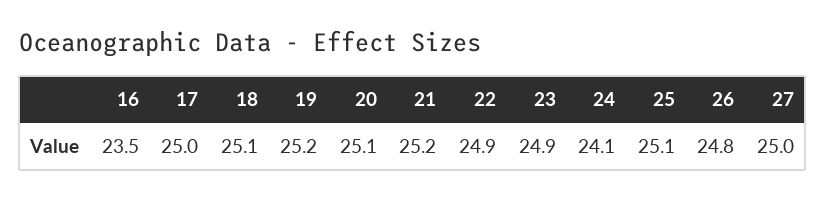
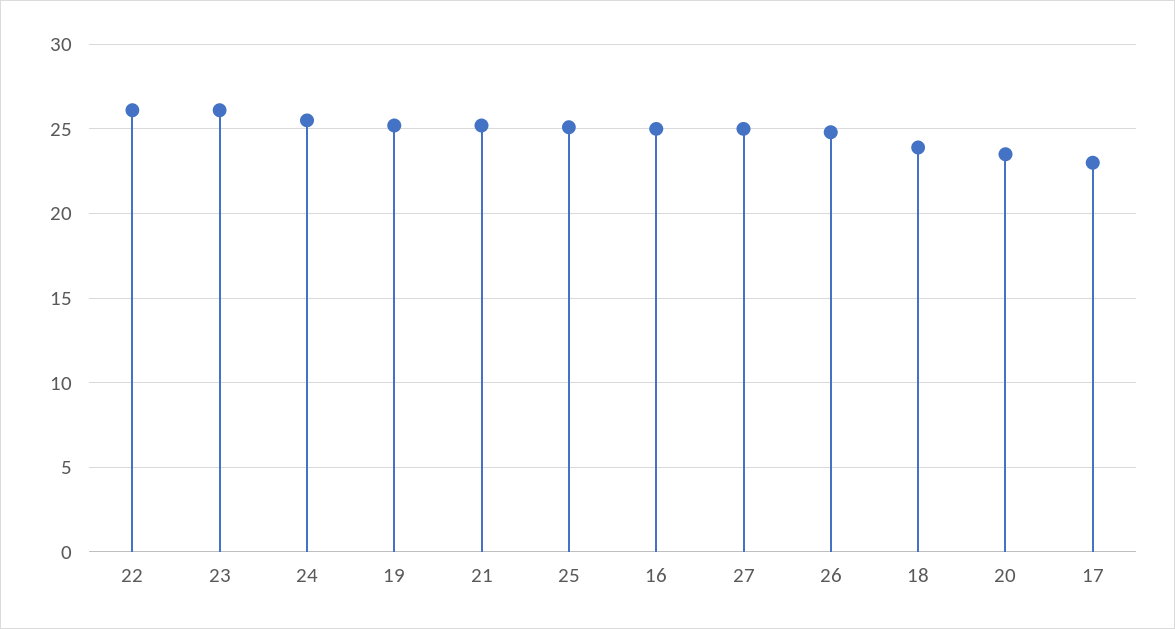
16: 23.5 -> 25
17: 25 -> 23
18: 25.1 -> 24
20: 25.1 -> 23.5
22: 24.9 -> 26
23: 24.9 -> 26
24: 24.1 -> 25.5

